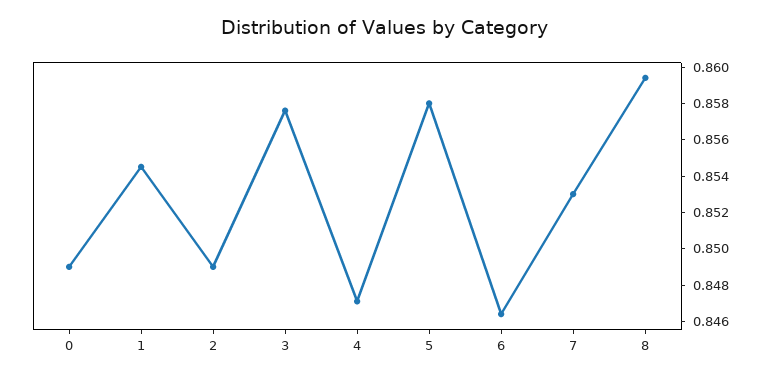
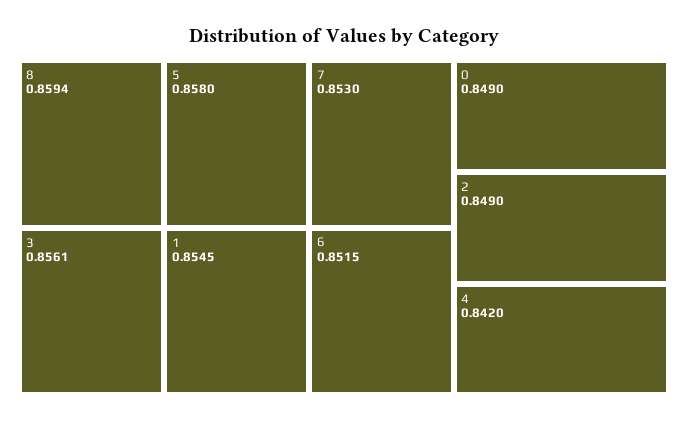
3: 0.8575 -> 0.8561
4: 0.847 -> 0.842
6: 0.8465 -> 0.8515

